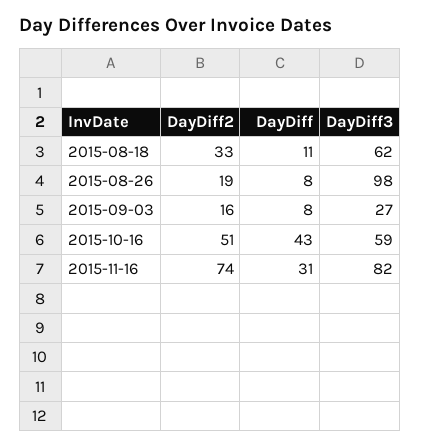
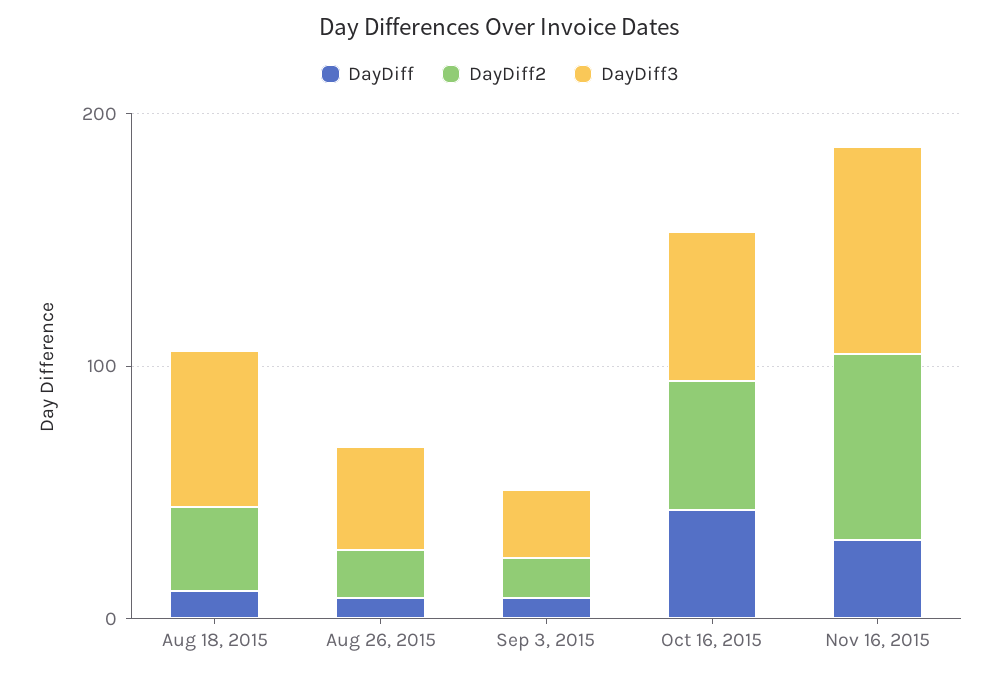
DayDiff3, 2015-08-26: 98 -> 40

